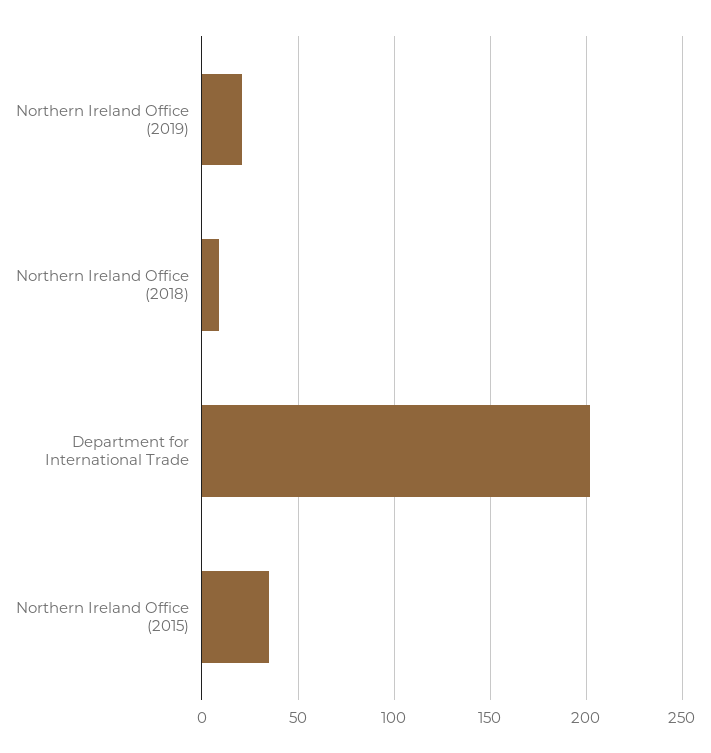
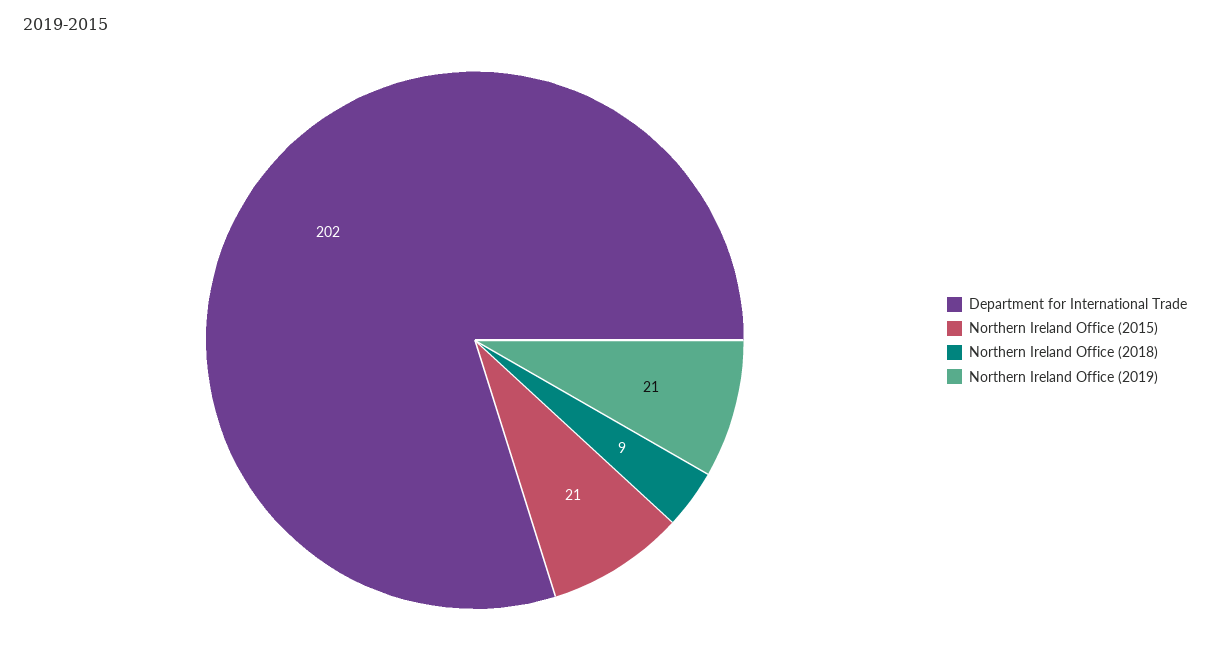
Northern Ireland Office (2015): 35 -> 21

